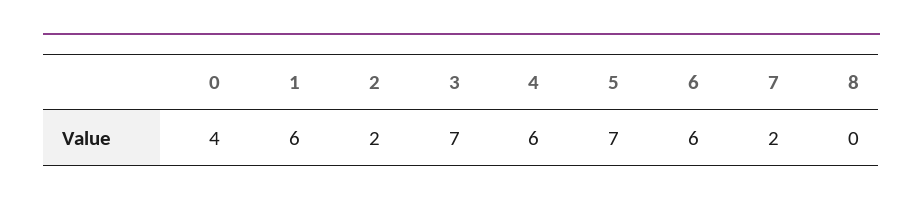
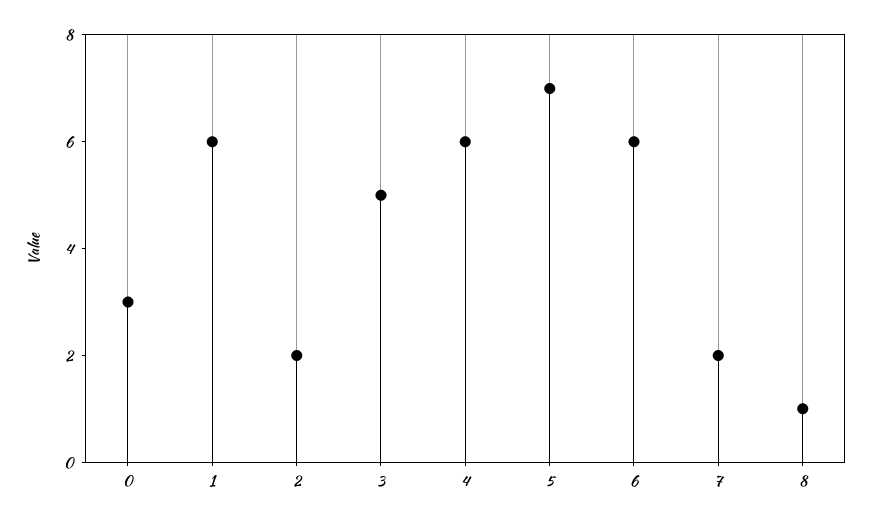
0: 4 -> 3
3: 7 -> 5
8: 0 -> 1

